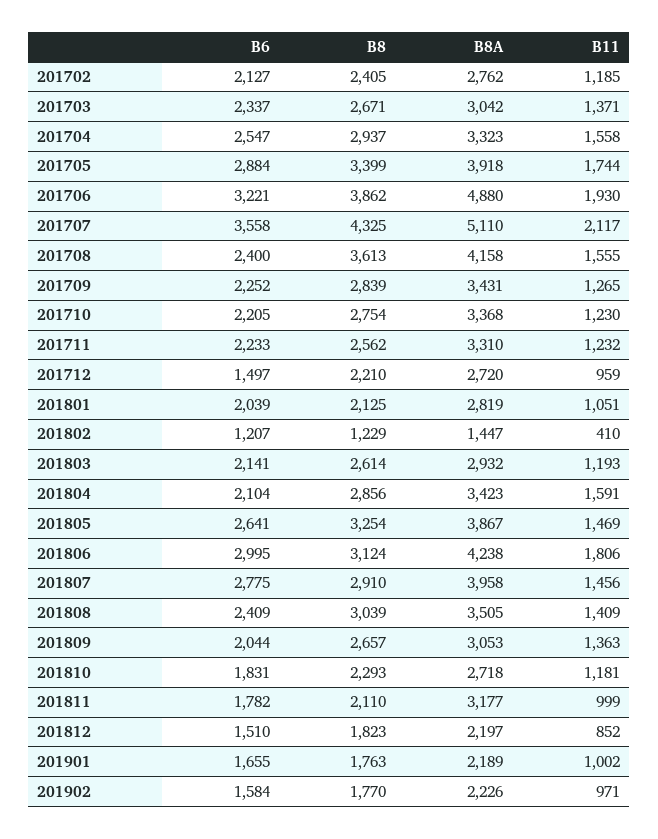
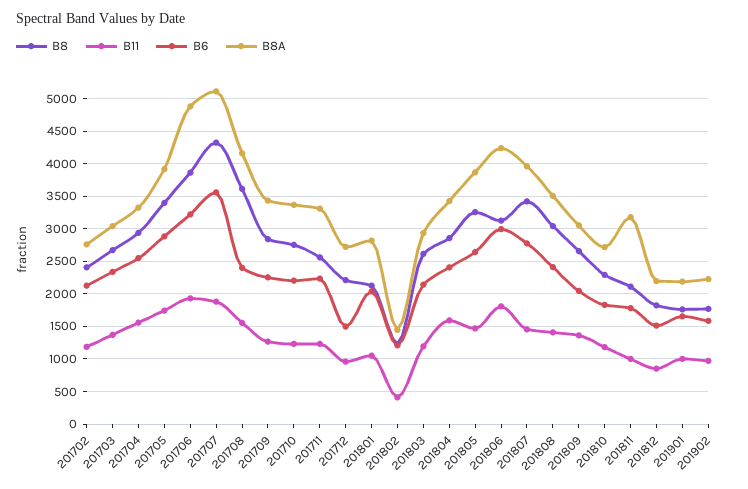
B11, 201707: 2117 -> 1900
B6, 201804: 2104 -> 2400
B8, 201807: 2910 -> 3400

